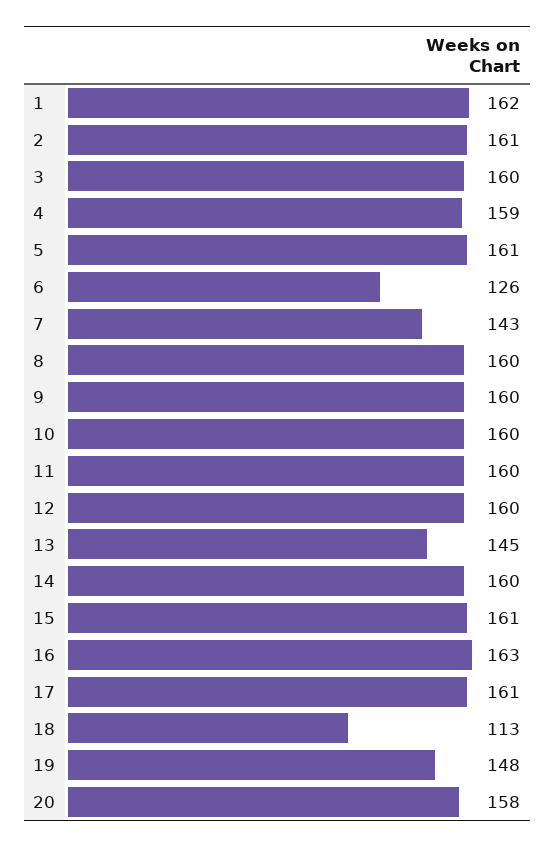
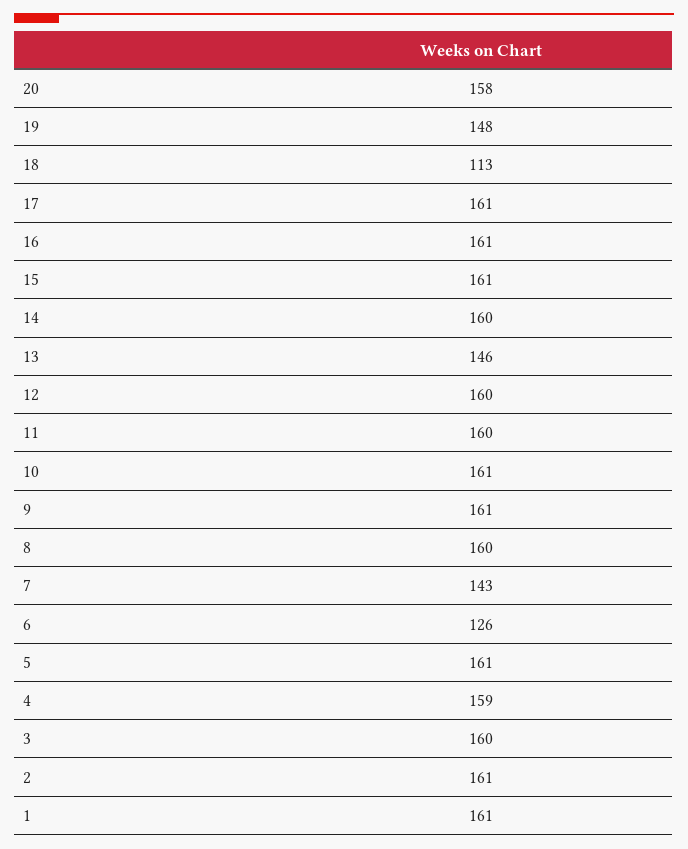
1: 162 -> 161
9: 160 -> 161
10: 160 -> 161
13: 145 -> 146
16: 163 -> 161

